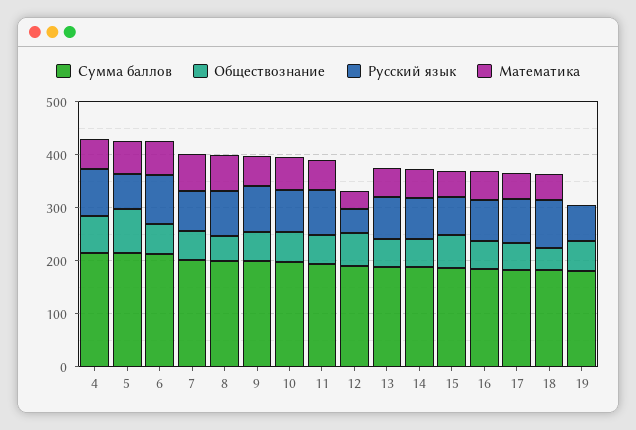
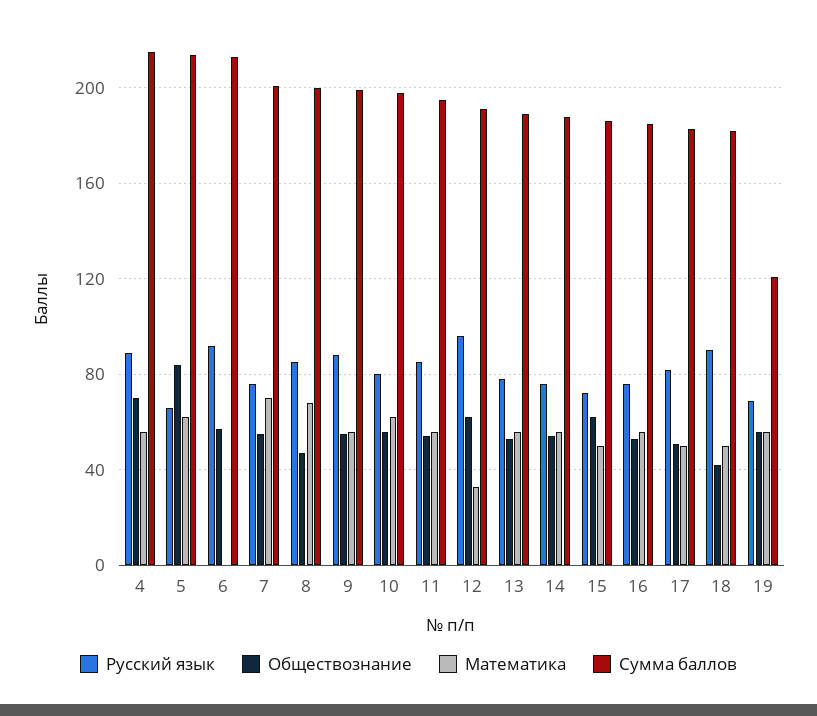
Математика, 6: 60 -> 0
Русский язык, 12: 40 -> 95
Сумма баллов, 19: 180 -> 120
Математика, 19: 0 -> 55

